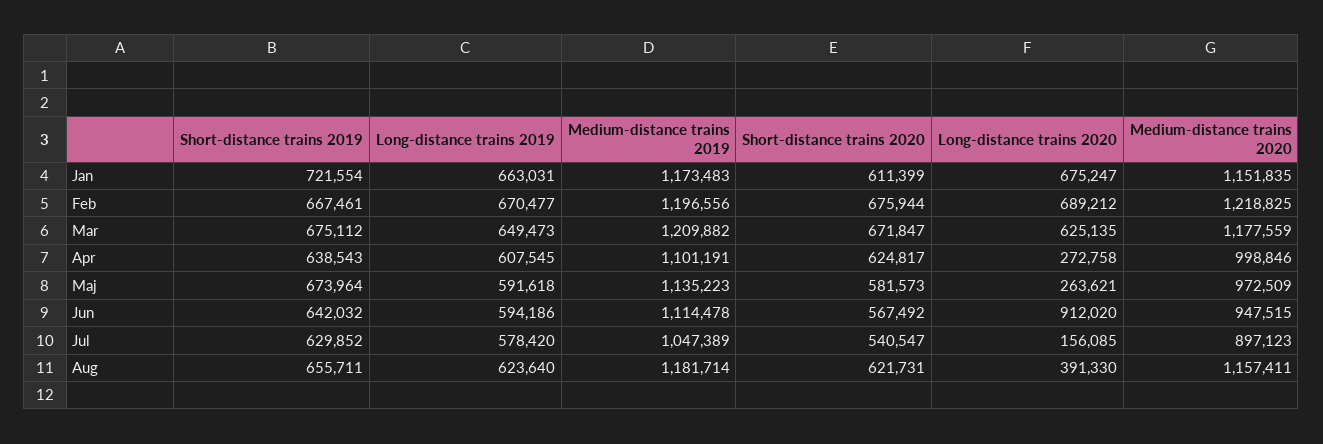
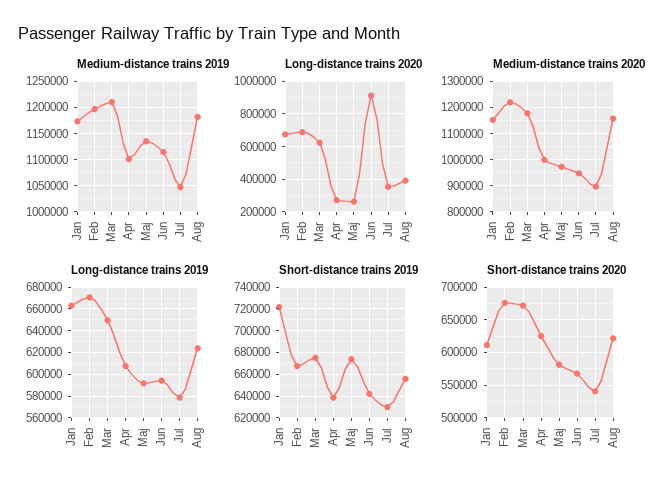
Long-distance trains 2020, Jul: 156085 -> 350000

